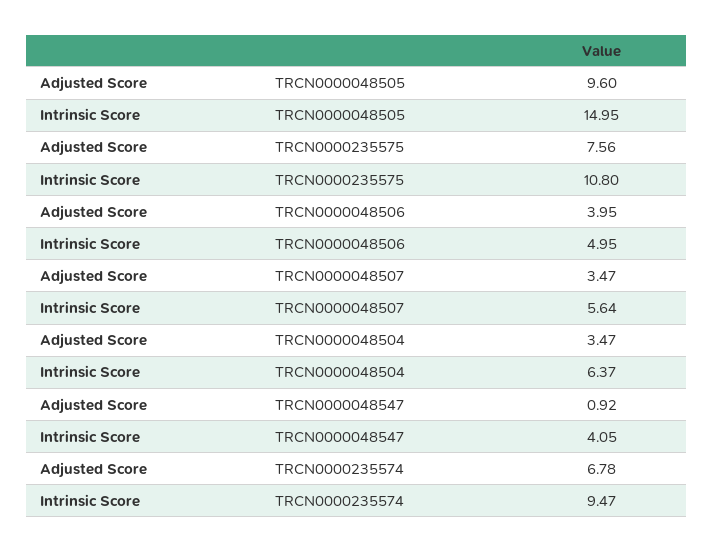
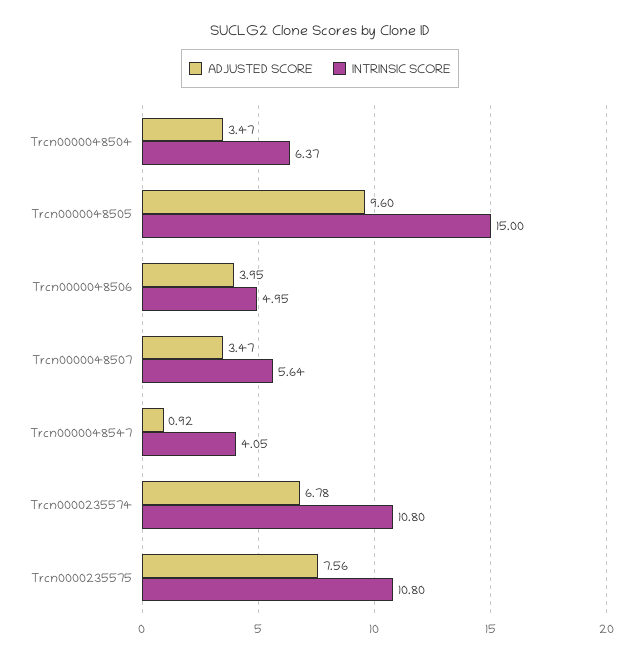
Intrinsic Score, TRCN0000048505: 14.95 -> 15
Intrinsic Score, TRCN0000235574: 9.47 -> 10.8

